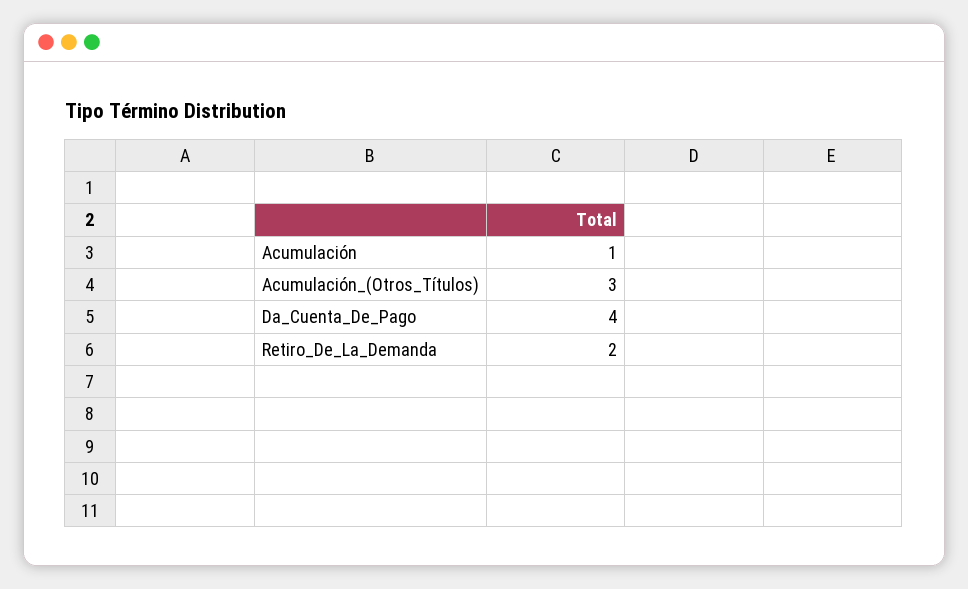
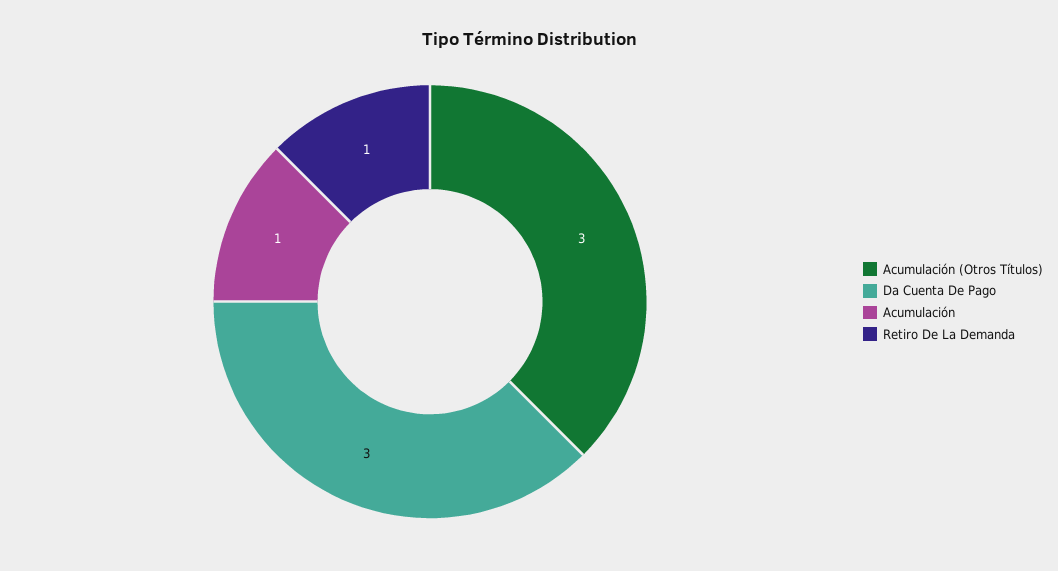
Da_Cuenta_De_Pago: 4 -> 3
Retiro_De_La_Demanda: 2 -> 1

